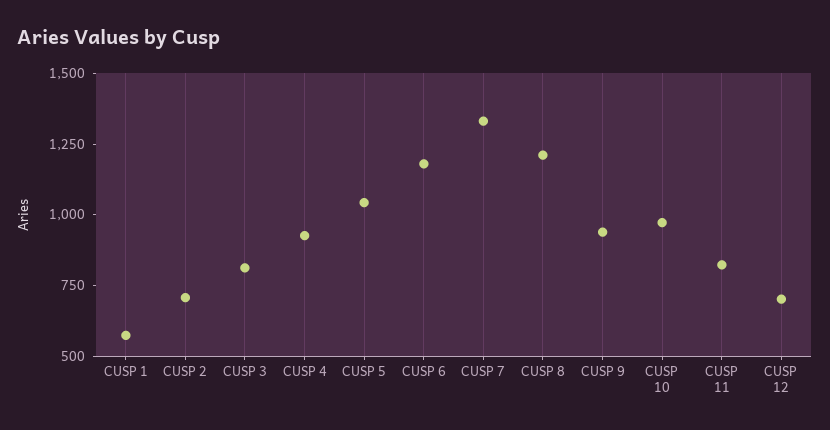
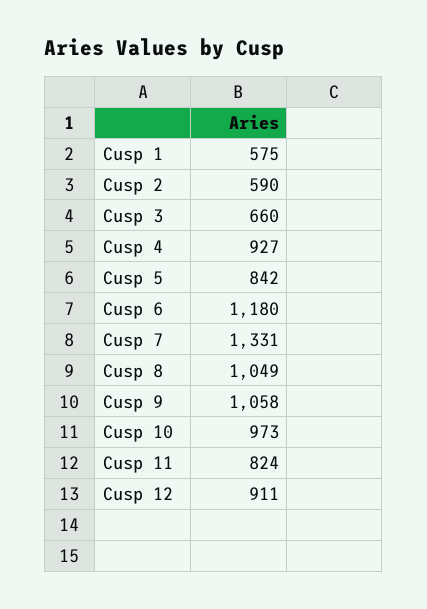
CUSP 2: 700 -> 590
CUSP 3: 800 -> 660
CUSP 5: 1050 -> 842
CUSP 8: 1200 -> 1049
CUSP 9: 950 -> 1058
CUSP 12: 700 -> 911

